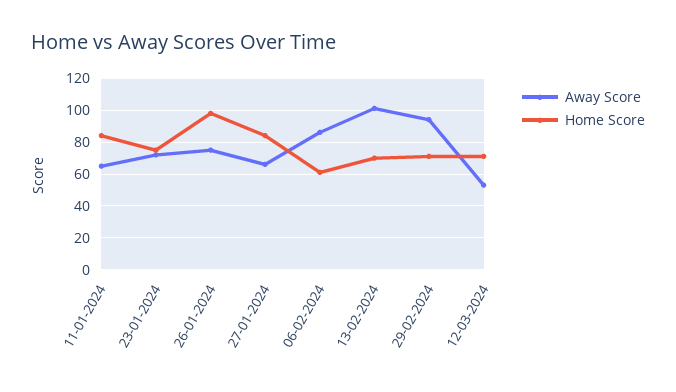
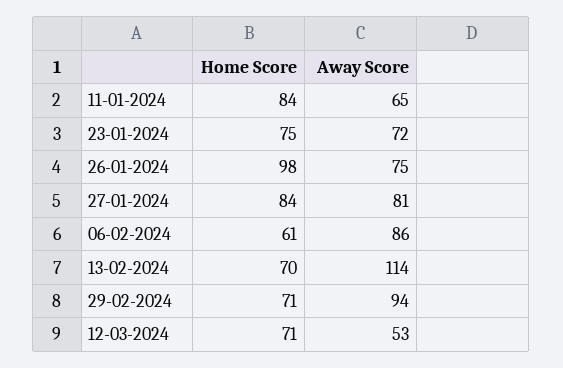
Away Score, 27-01-2024: 65 -> 81
Away Score, 13-02-2024: 100 -> 114

